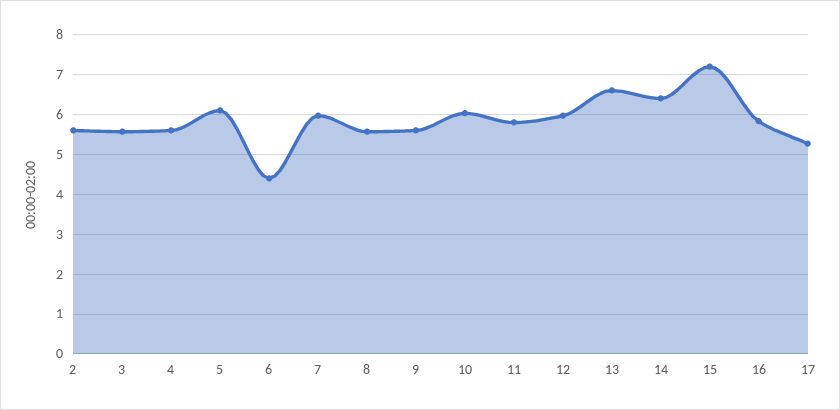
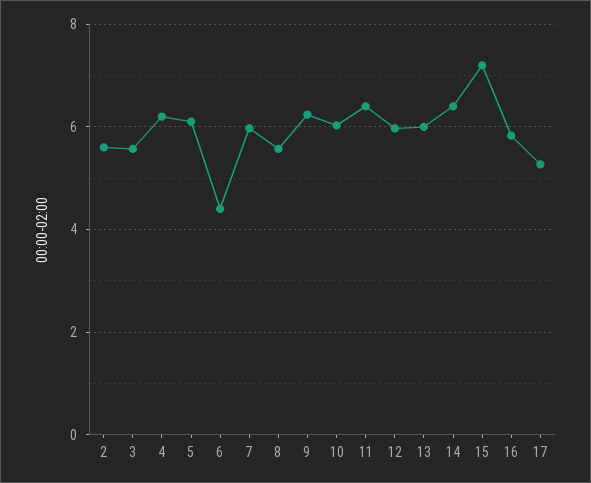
4: 5.6 -> 6.2
9: 5.6 -> 6.2
11: 5.8 -> 6.4
13: 6.6 -> 6

